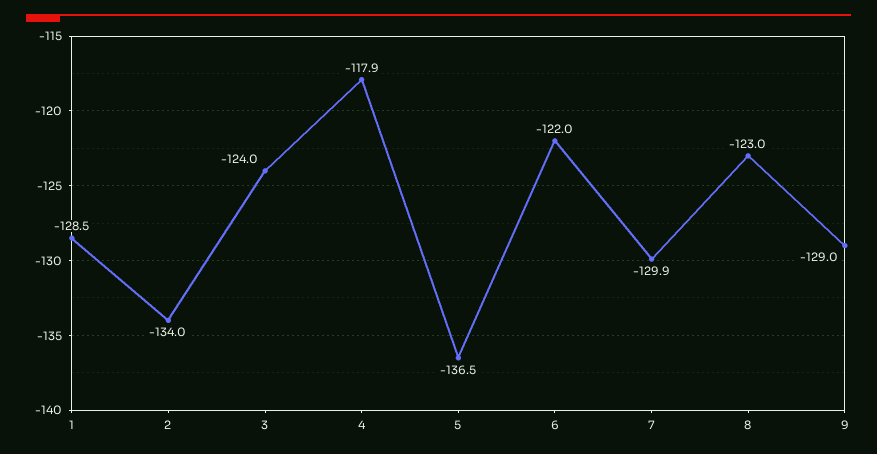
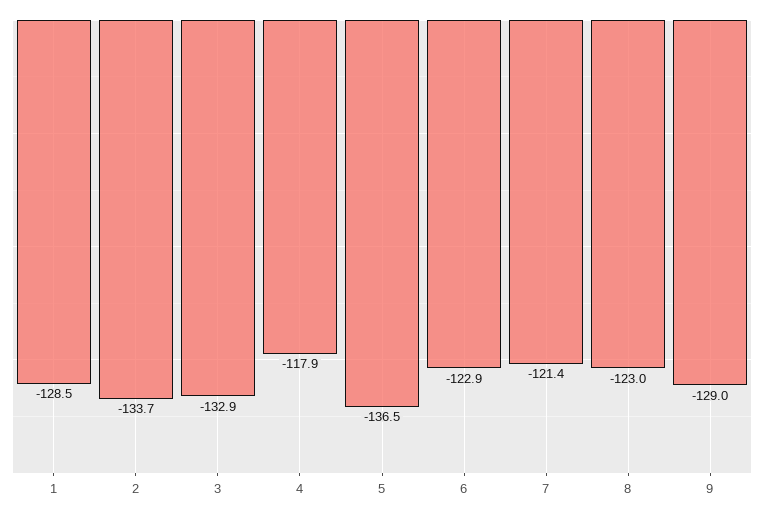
2: -134 -> -133.7
3: -124 -> -132.9
6: -122 -> -122.9
7: -129.9 -> -121.4

